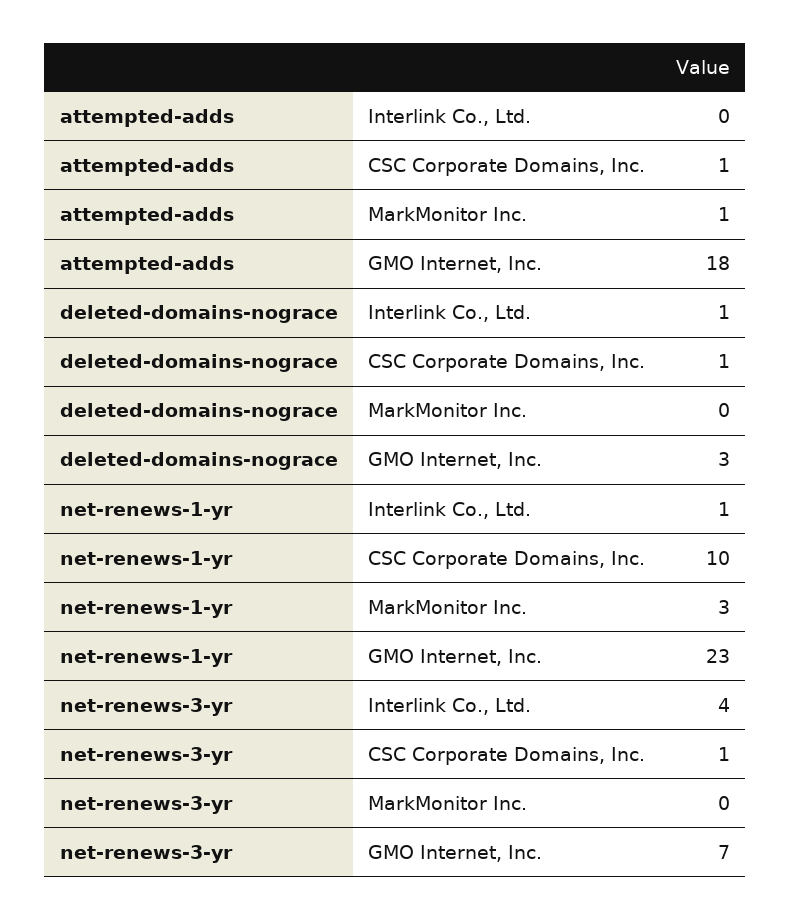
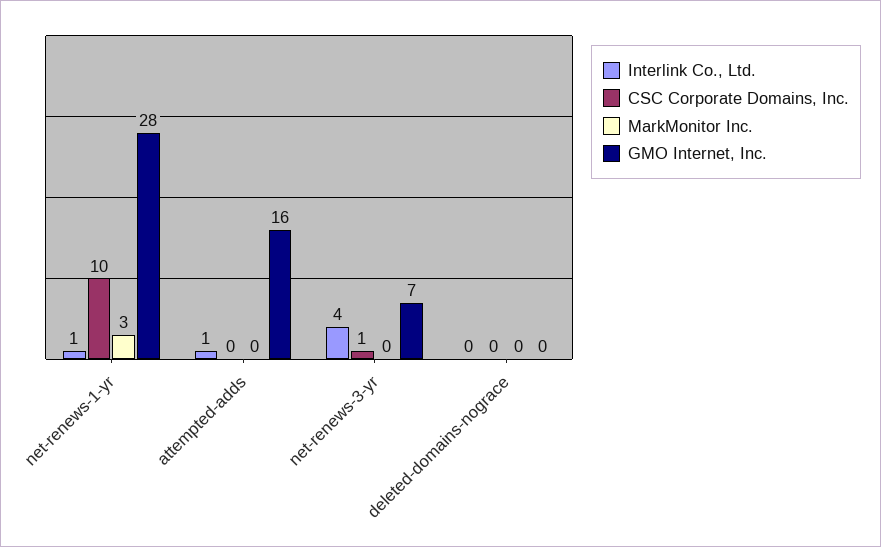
Interlink Co., Ltd., attempted-adds: 0 -> 1
CSC Corporate Domains, Inc., attempted-adds: 1 -> 0
MarkMonitor Inc., attempted-adds: 1 -> 0
GMO Internet, Inc., attempted-adds: 18 -> 16
Interlink Co., Ltd., deleted-domains-nograce: 1 -> 0
CSC Corporate Domains, Inc., deleted-domains-nograce: 1 -> 0
GMO Internet, Inc., deleted-domains-nograce: 3 -> 0
GMO Internet, Inc., net-renews-1-yr: 23 -> 28

